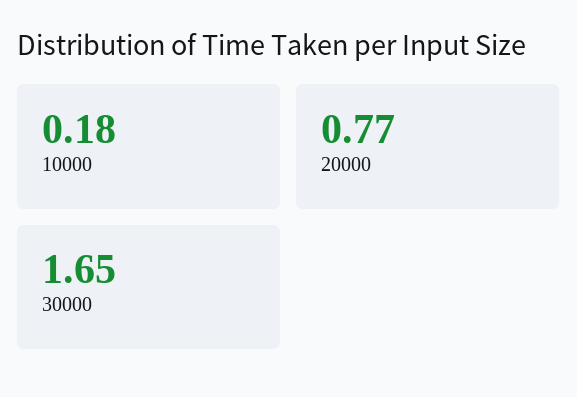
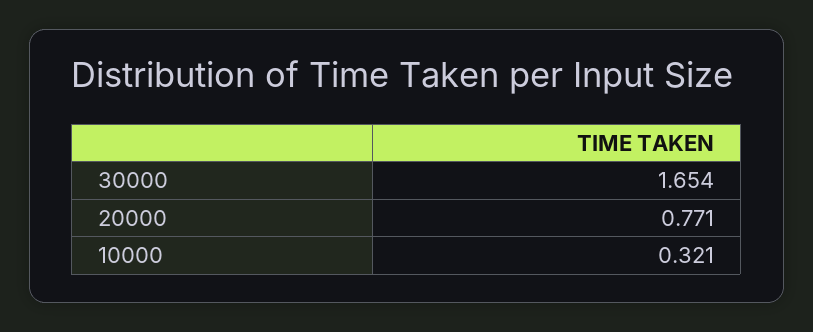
10000: 0.18 -> 0.321

